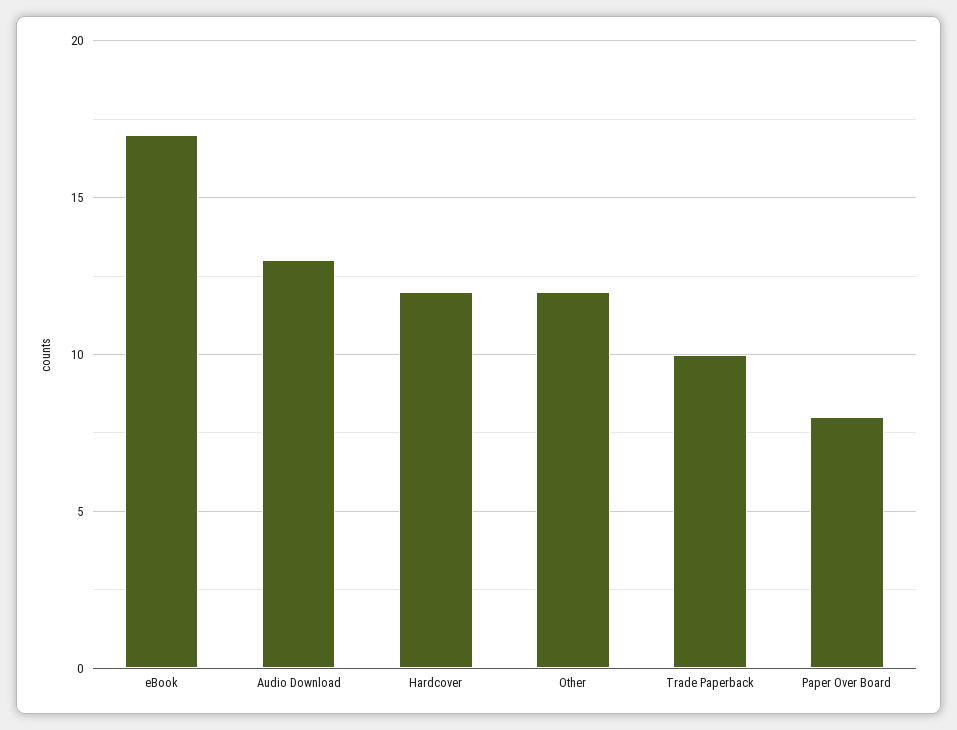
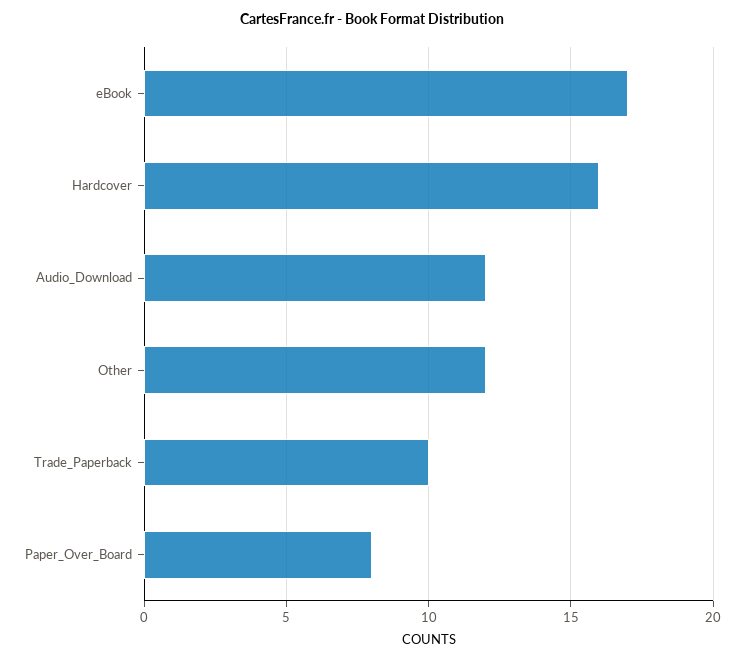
Audio Download: 13 -> 12
Hardcover: 12 -> 16

